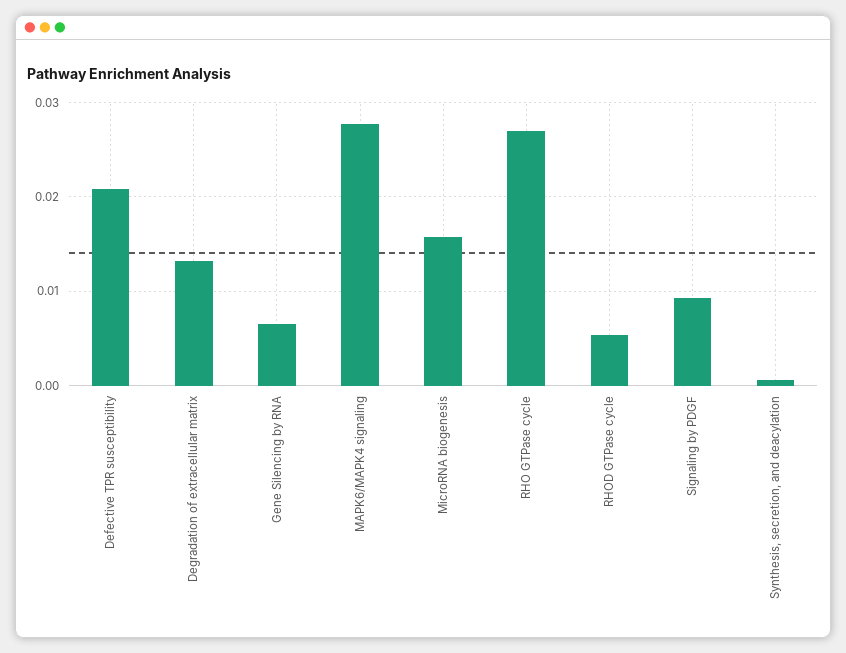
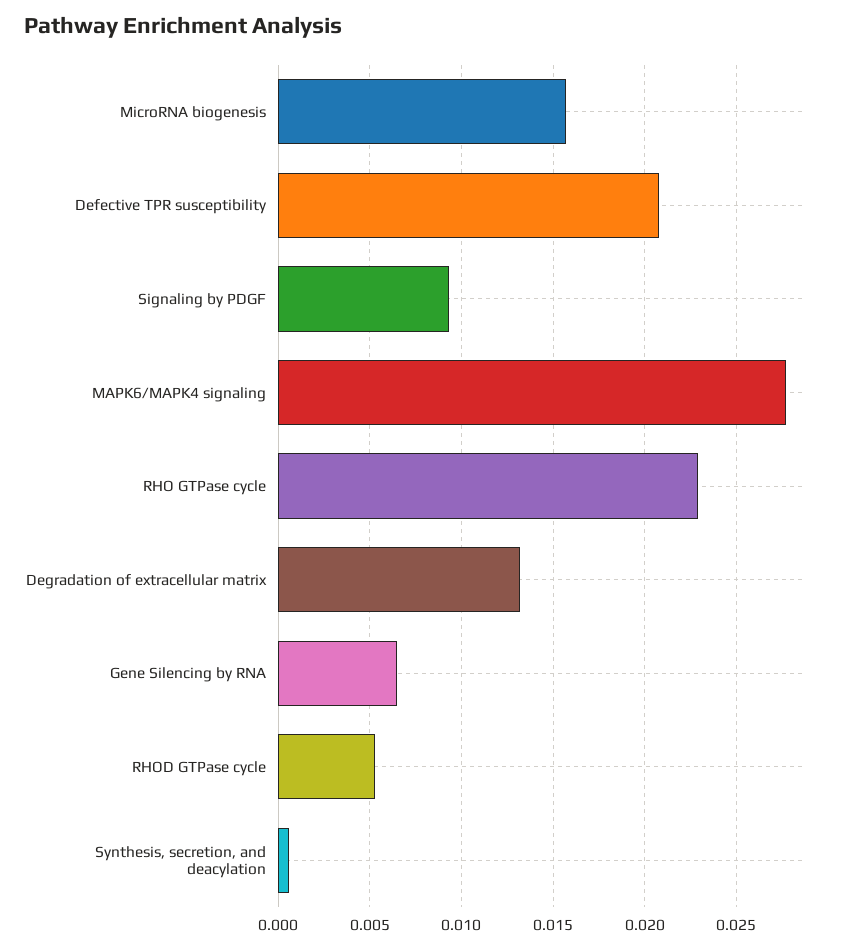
RHO GTPase cycle: 0.027 -> 0.023

